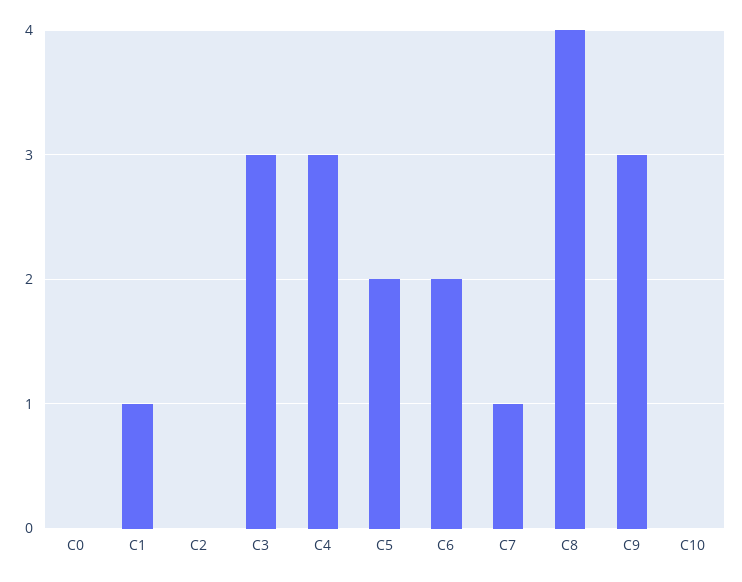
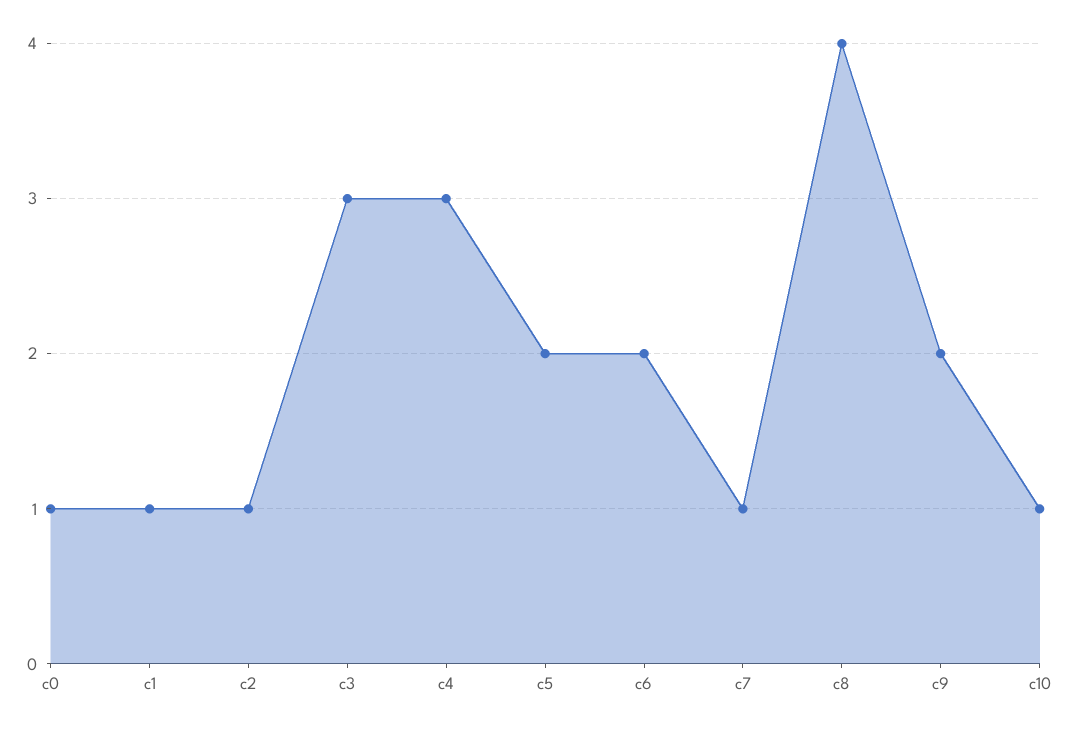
C0: 0 -> 1
C2: 0 -> 1
C9: 3 -> 2
C10: 0 -> 1

